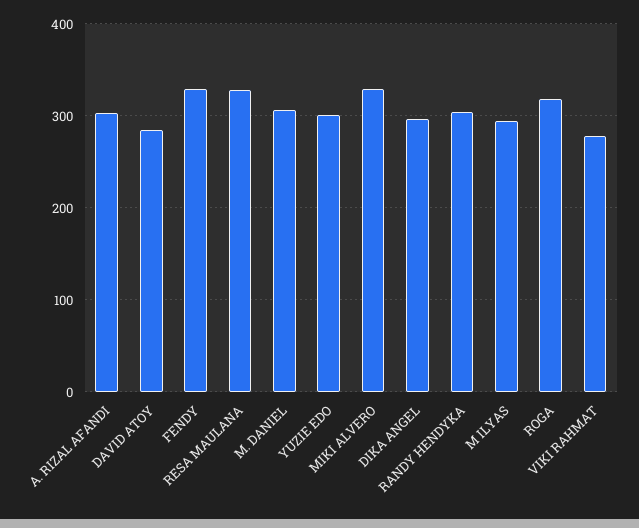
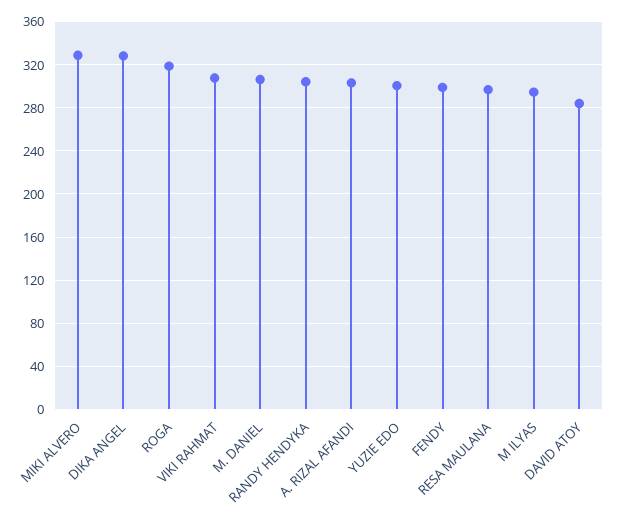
FENDY: 330 -> 300
RESA MAULANA: 330 -> 300
DIKA ANGEL: 300 -> 330
VIKI RAHMAT: 280 -> 310

